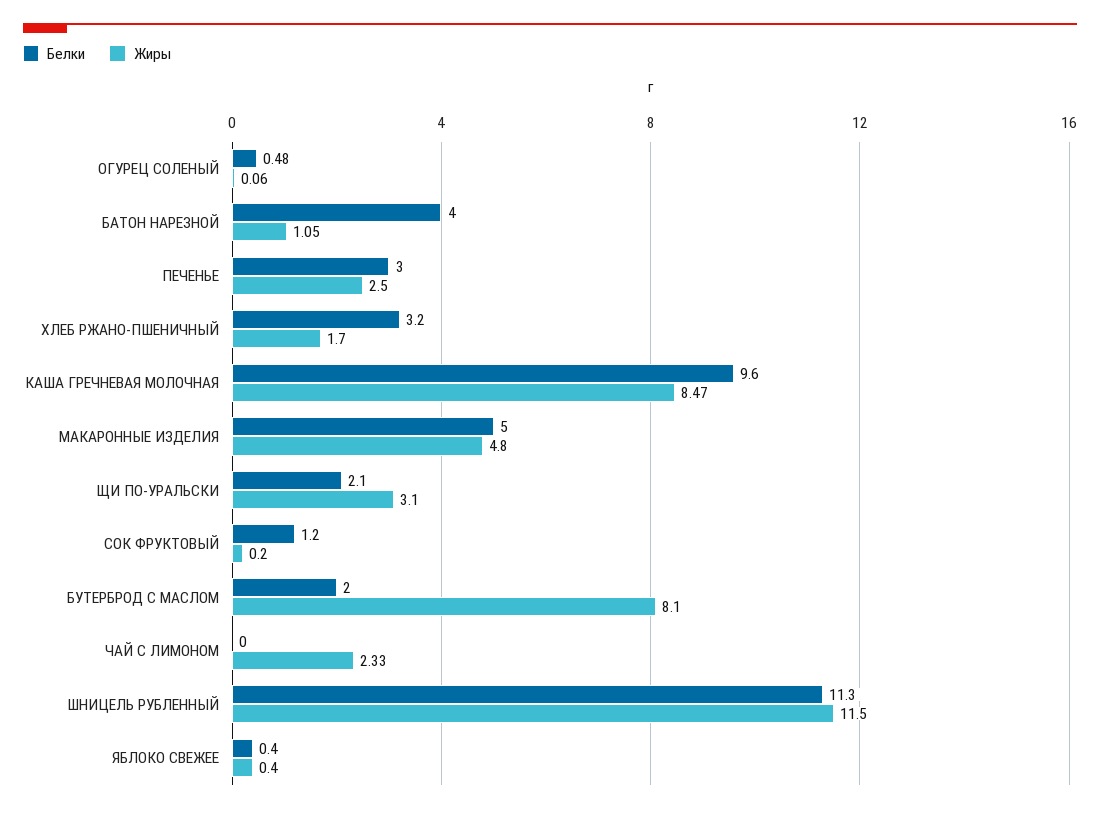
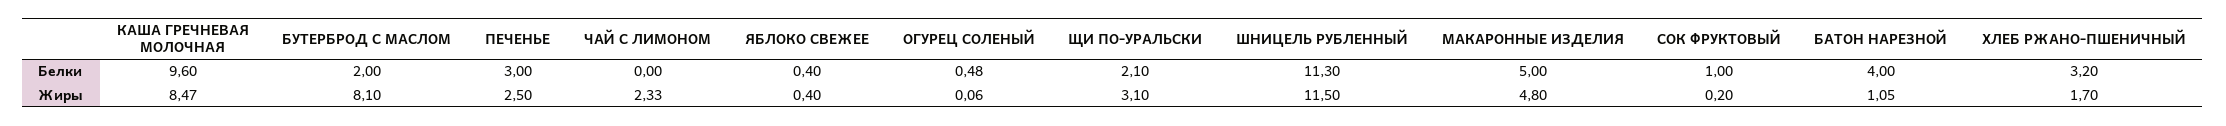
Белки, СОК ФРУКТОВЫЙ: 1.2 -> 1

